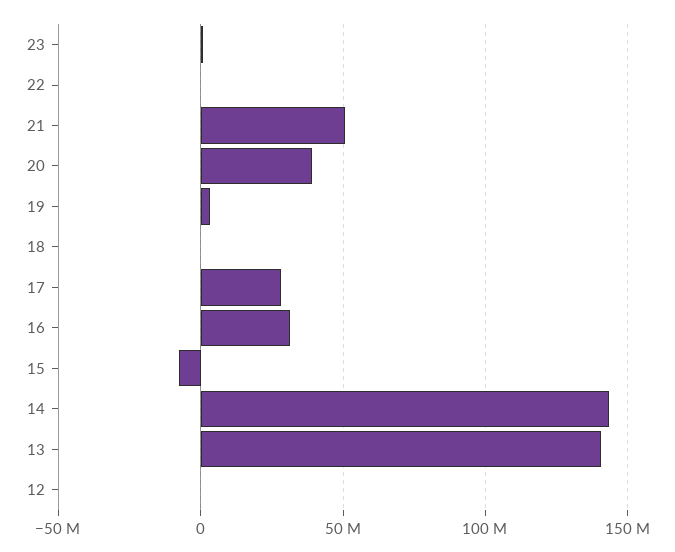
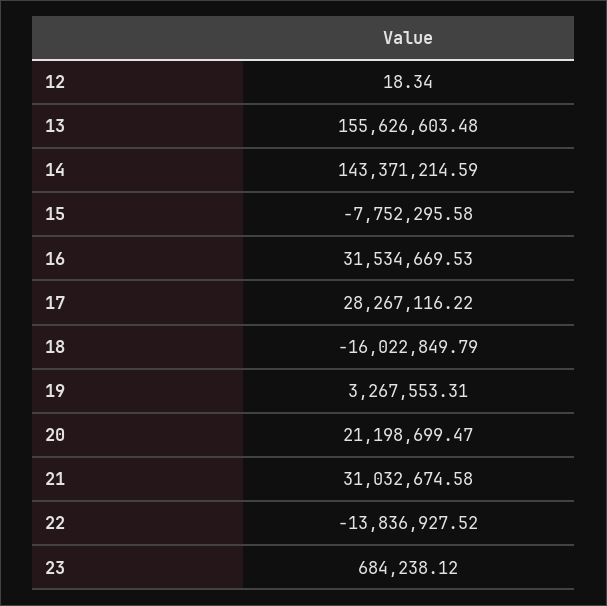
22: 0 -> -13836927.52
21: 50000000 -> 31032674.58
20: 40000000 -> 21198699.47
18: 0 -> -16022849.79
13: 140000000 -> 155626603.48

